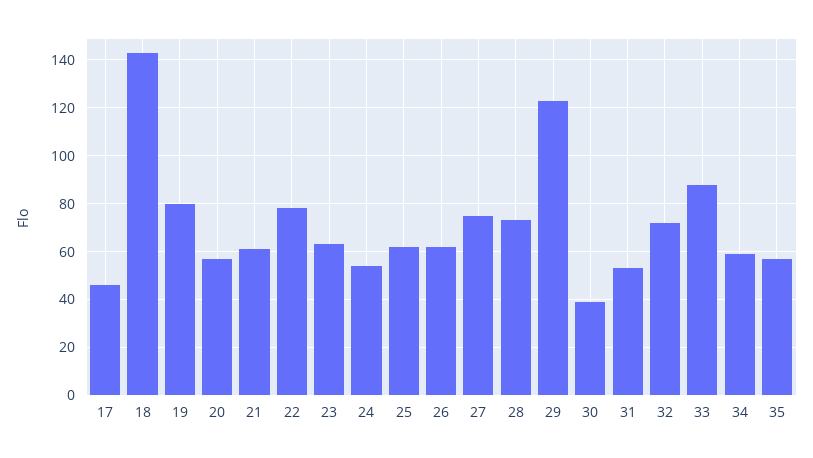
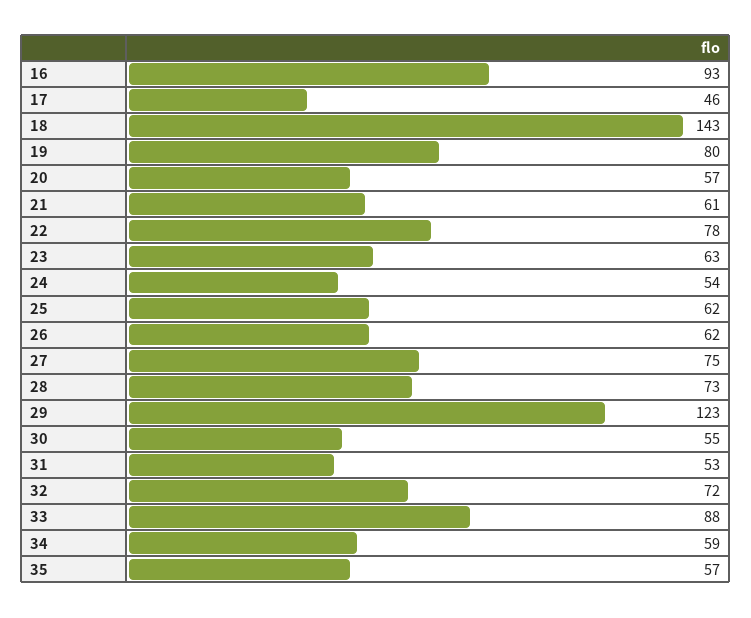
30: 40 -> 55
16: none -> 93

